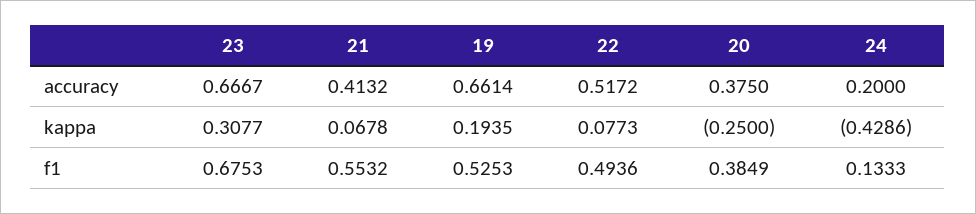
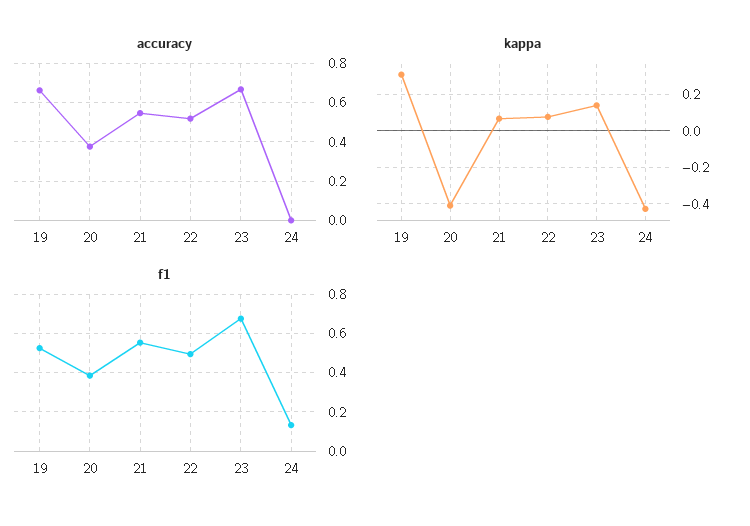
accuracy, 21: 0.4132 -> 0.55
accuracy, 24: 0.2 -> 0
kappa, 23: 0.3077 -> 0.15
kappa, 19: 0.1935 -> 0.3
kappa, 20: -0.25 -> -0.4

